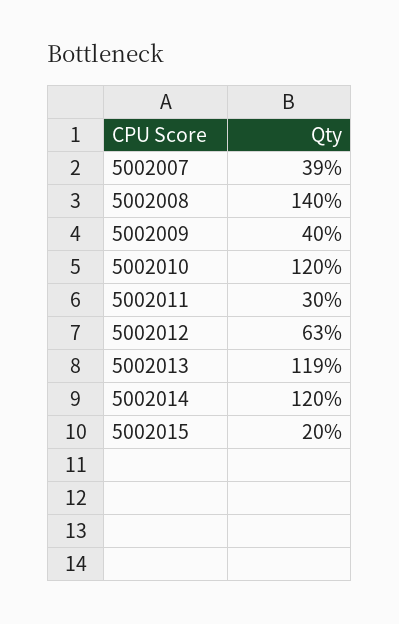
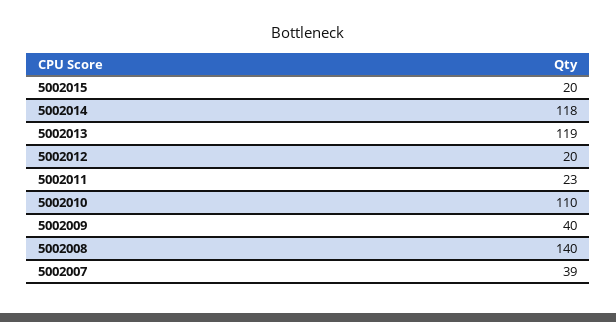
5002010: 120 -> 110
5002011: 30 -> 23
5002012: 63 -> 20
5002014: 120 -> 118

